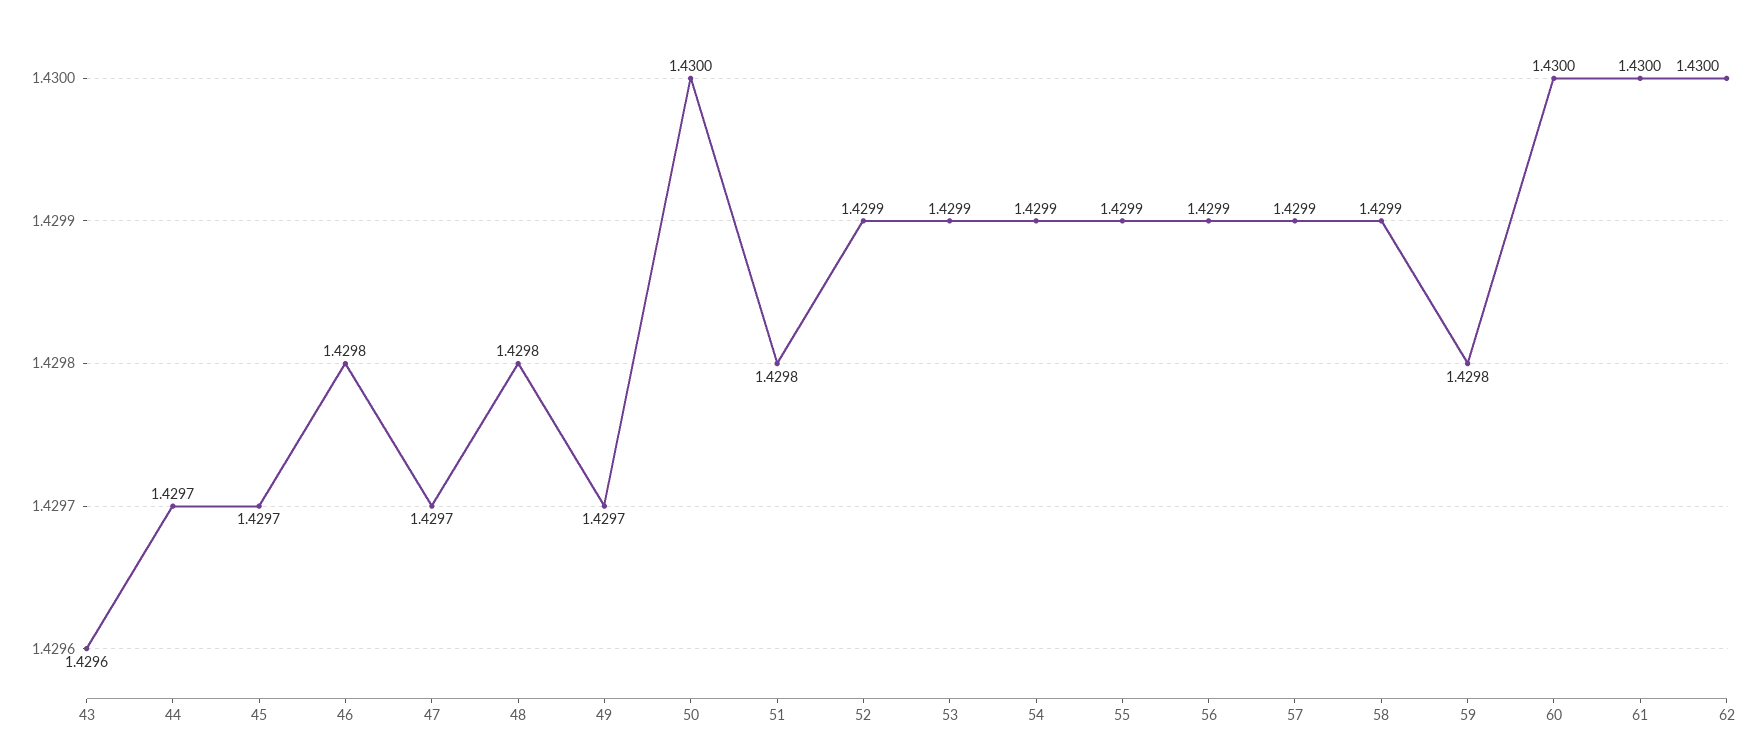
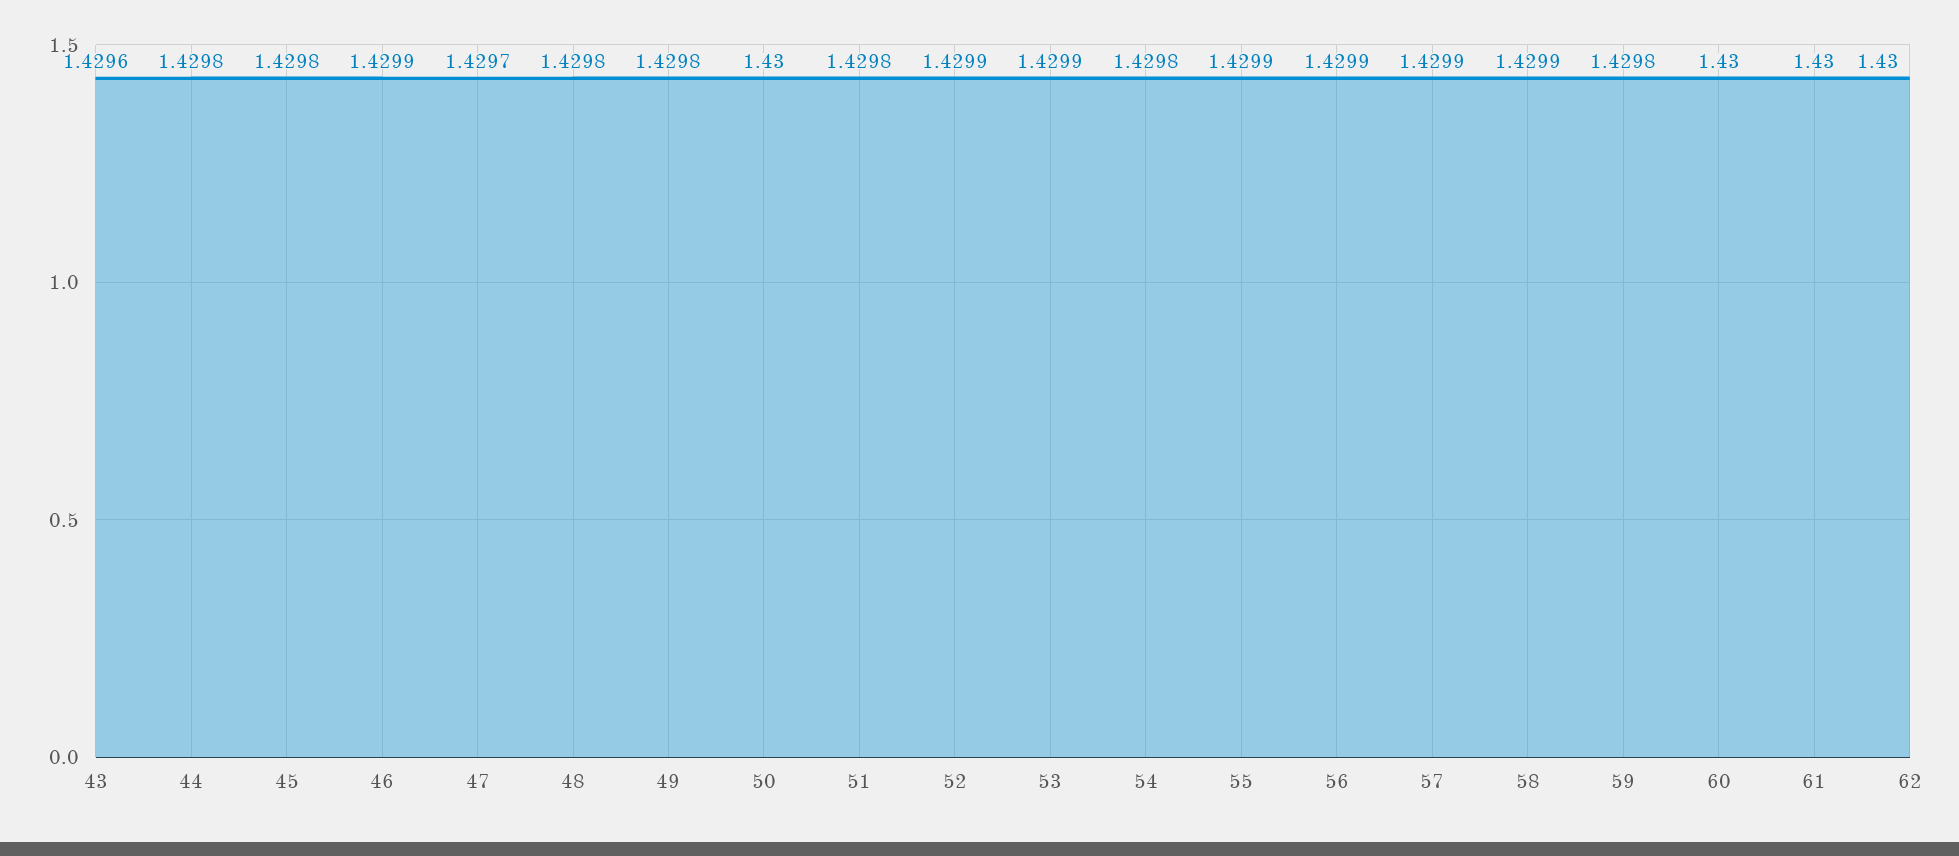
44: 1.4297 -> 1.4298
45: 1.4297 -> 1.4298
46: 1.4298 -> 1.4299
49: 1.4297 -> 1.4298
54: 1.4299 -> 1.4298

